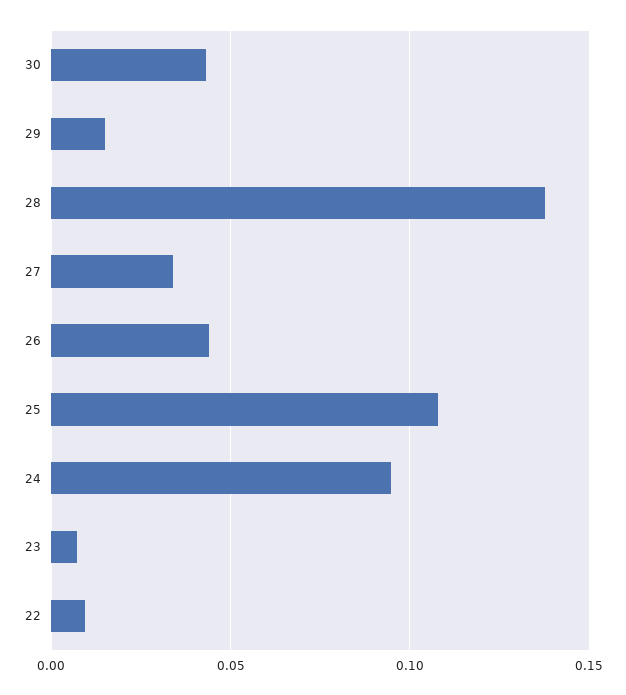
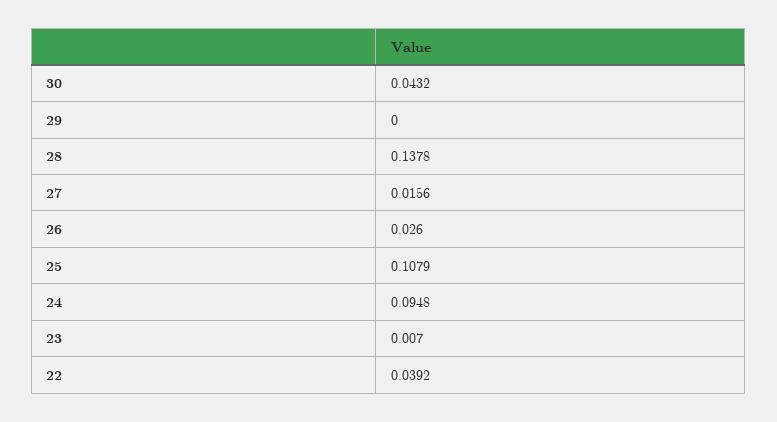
29: 0.015 -> 0
27: 0.035 -> 0.0156
26: 0.045 -> 0.026
22: 0.01 -> 0.0392

